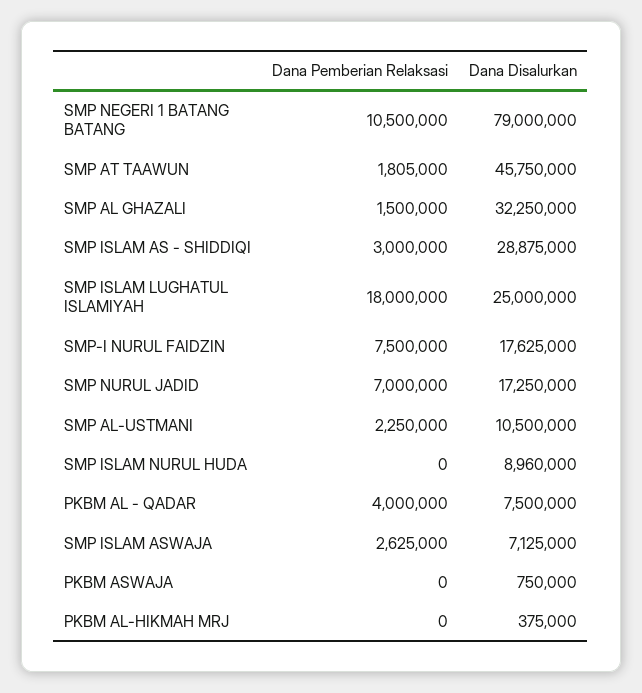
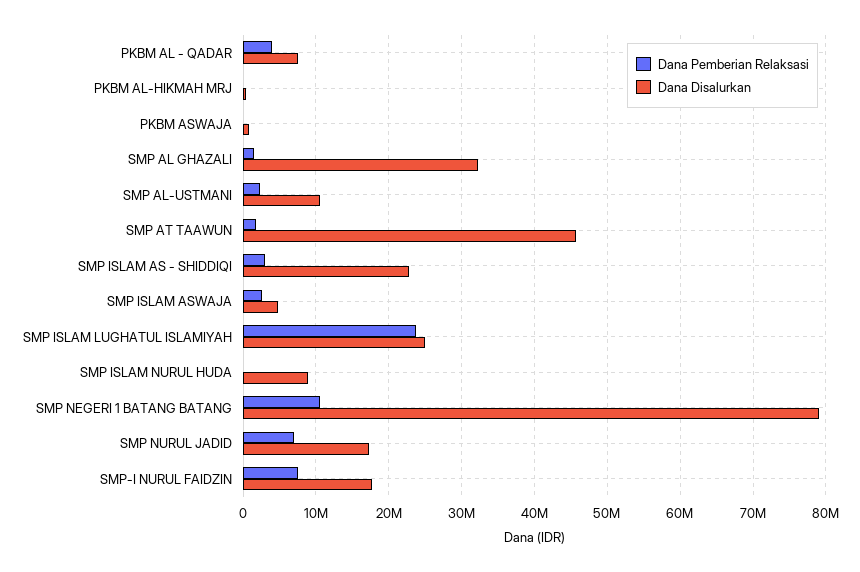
Dana Disalurkan, SMP ISLAM AS - SHIDDIQI: 28875000 -> 23000000
Dana Pemberian Relaksasi, SMP ISLAM LUGHATUL ISLAMIYAH: 18000000 -> 24000000
Dana Disalurkan, SMP ISLAM ASWAJA: 7125000 -> 5000000

